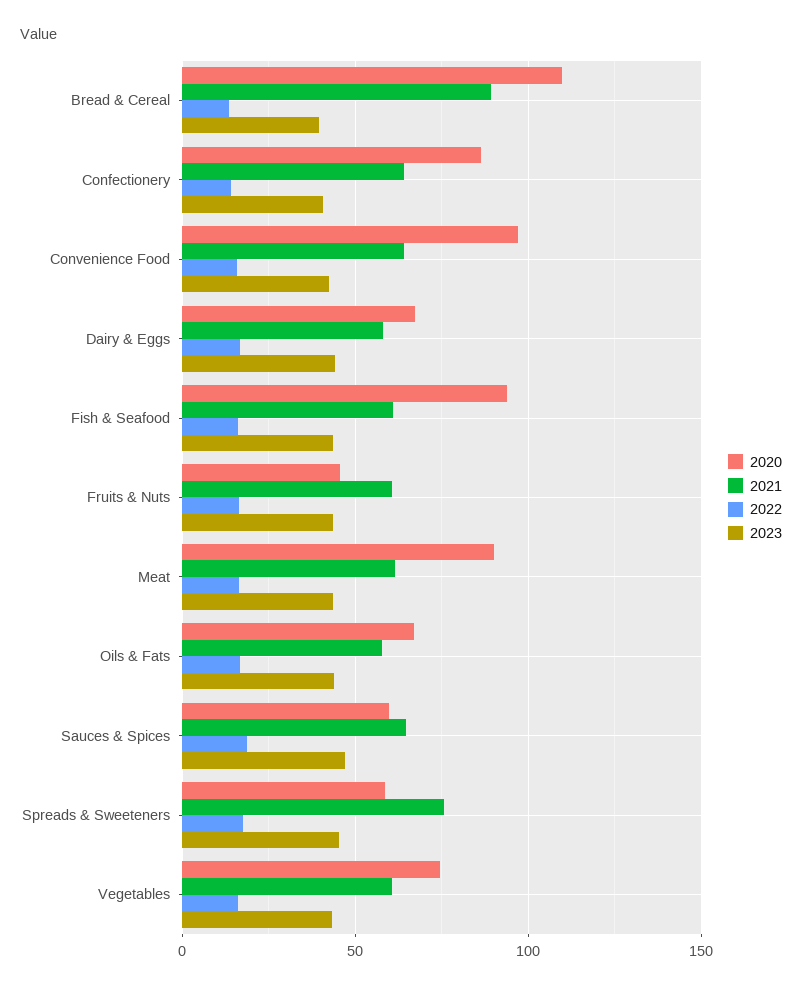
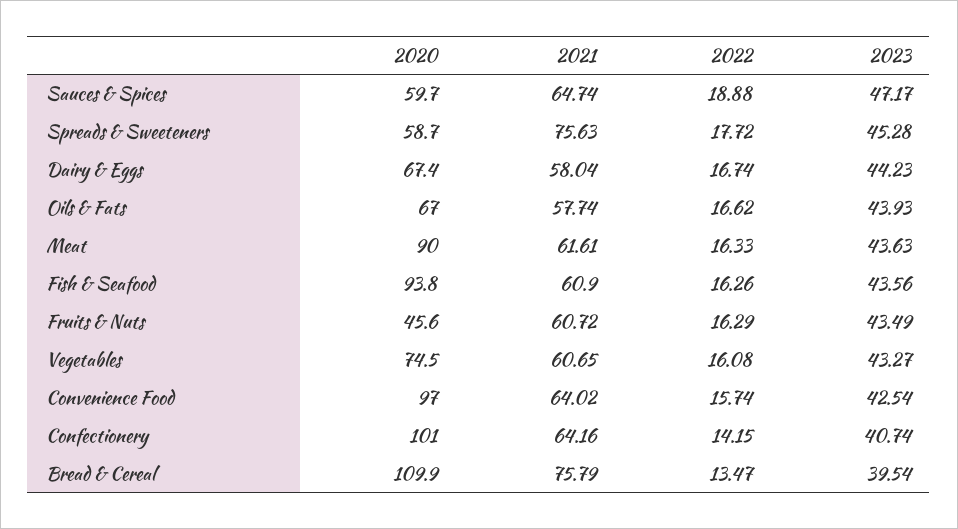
2021, Bread & Cereal: 90 -> 75.79
2020, Confectionery: 85 -> 101

